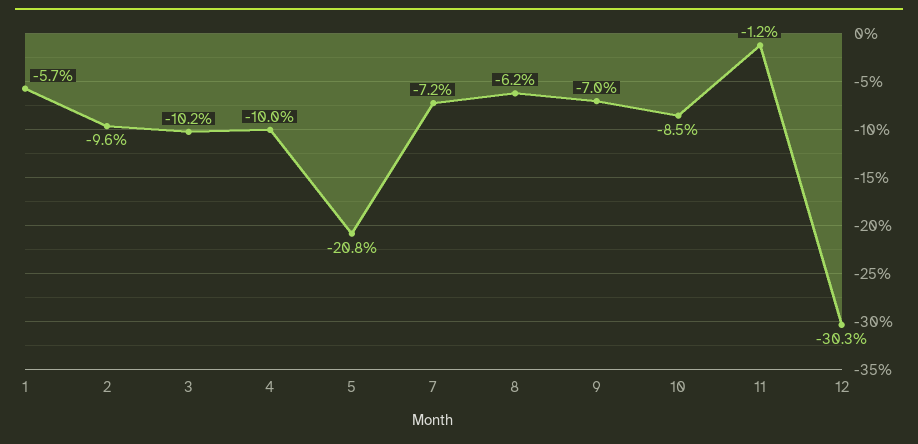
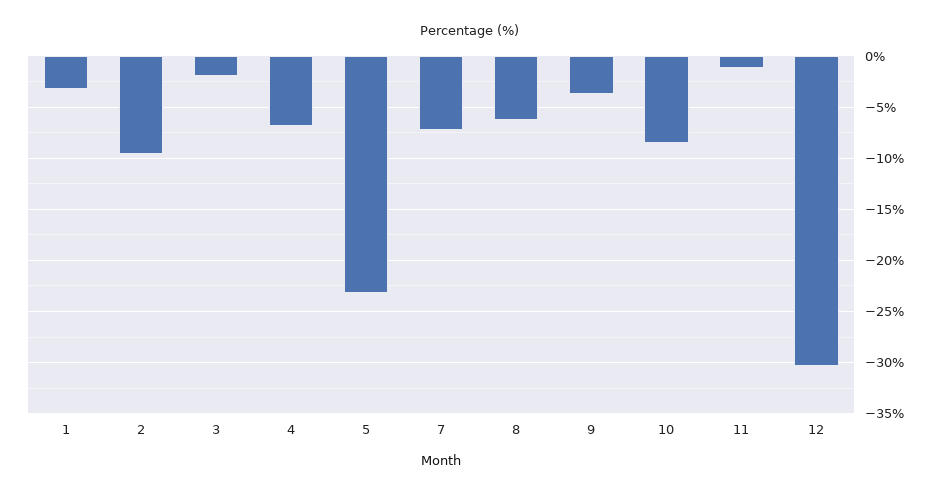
1: -5.7 -> -3
3: -10.2 -> -2
4: -10 -> -7
5: -20.8 -> -23
9: -7 -> -4

